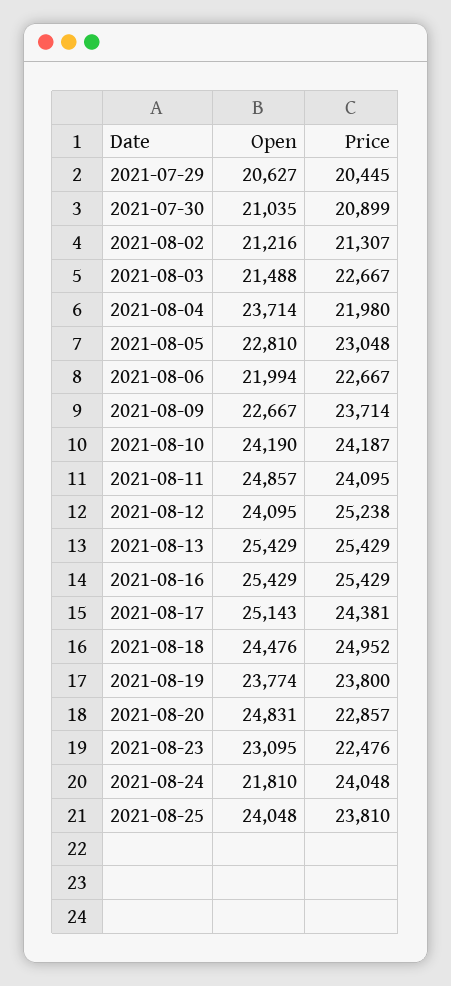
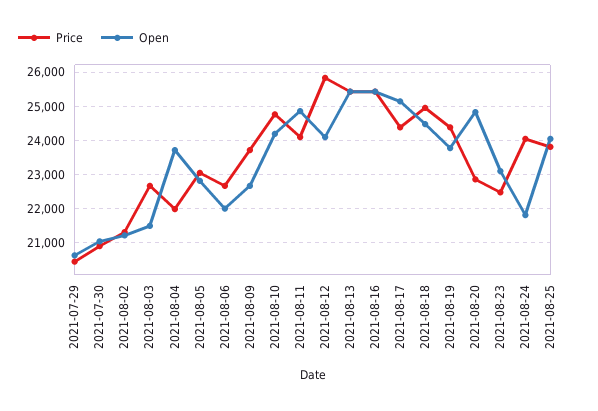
Price, 2021-08-10: 24187 -> 24800
Price, 2021-08-12: 25238 -> 25800
Price, 2021-08-19: 23800 -> 24400

